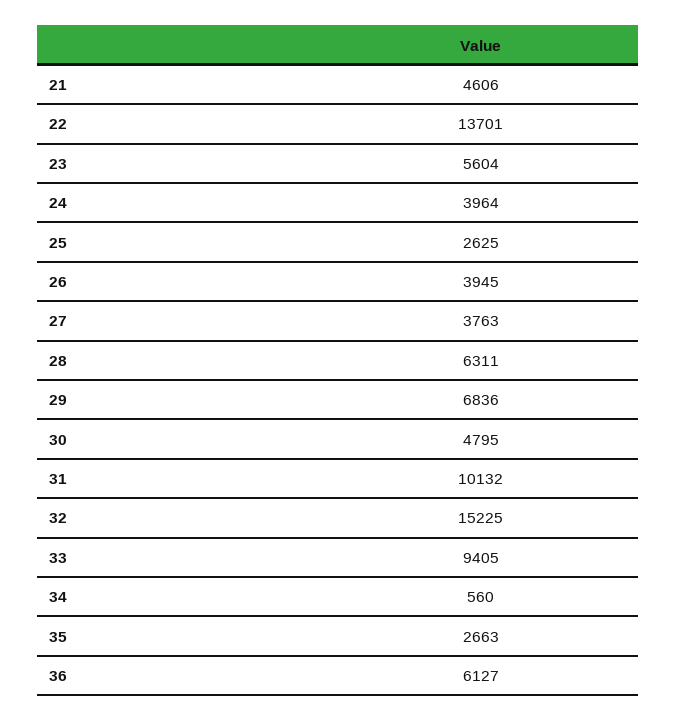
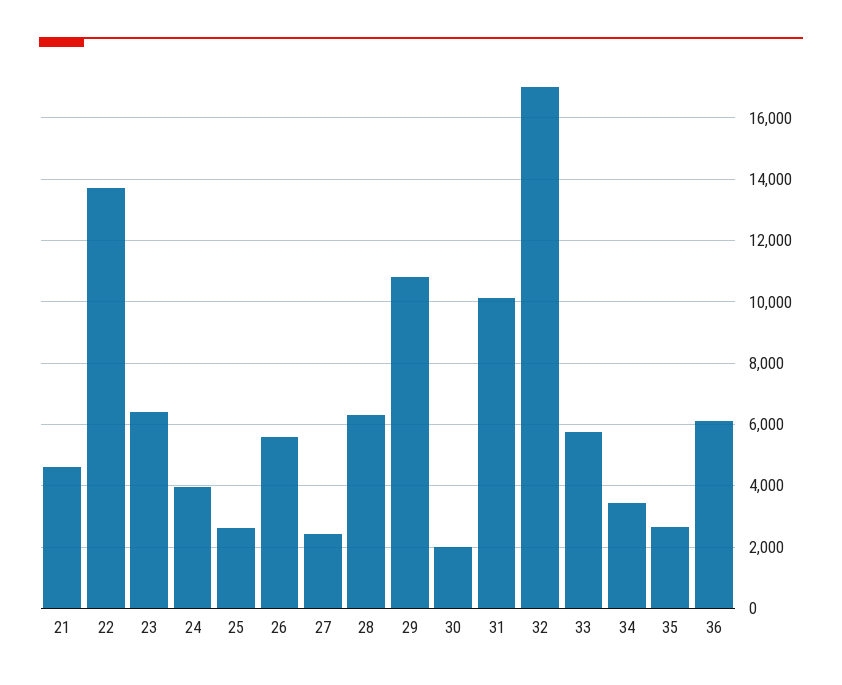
23: 5604 -> 6400
26: 3945 -> 5600
27: 3763 -> 2400
29: 6836 -> 10800
30: 4795 -> 2000
32: 15225 -> 17000
33: 9405 -> 5800
34: 560 -> 3400

